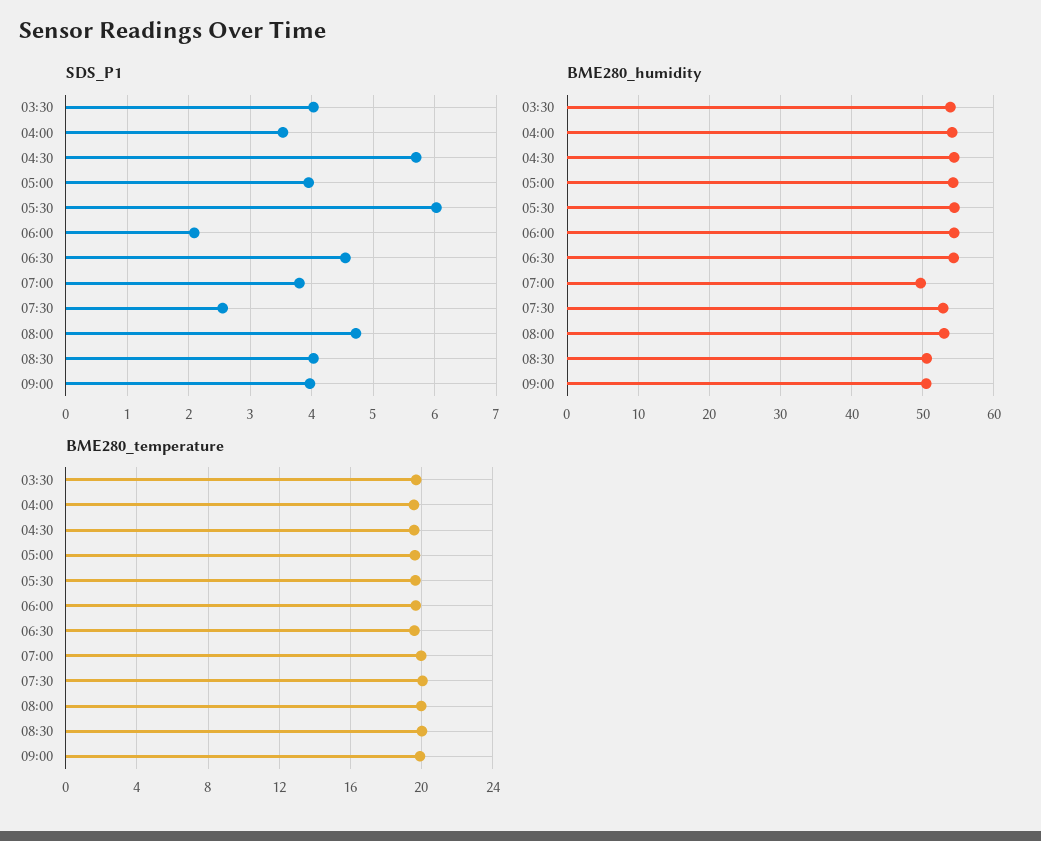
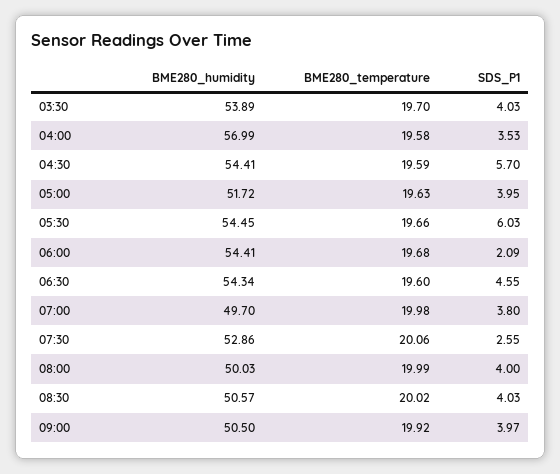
SDS_P1, 08:00: 4.7 -> 4
BME280_humidity, 04:00: 54 -> 56.99
BME280_humidity, 05:00: 54 -> 51.72
BME280_humidity, 08:00: 53 -> 50.03

